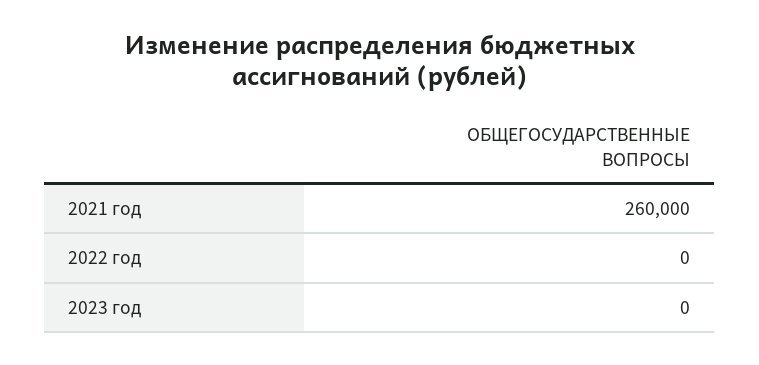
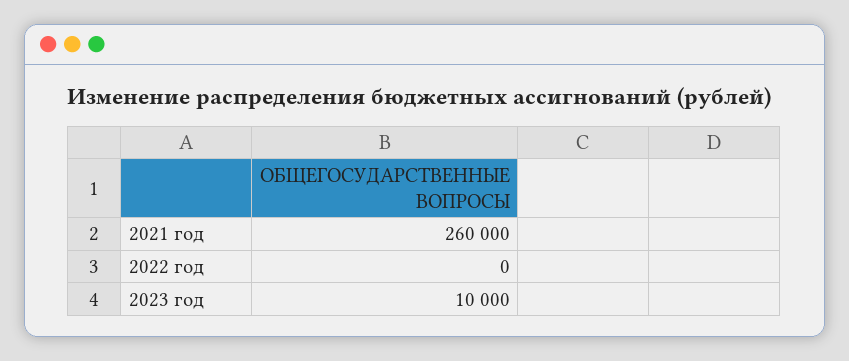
2023 год: 0 -> 10000

